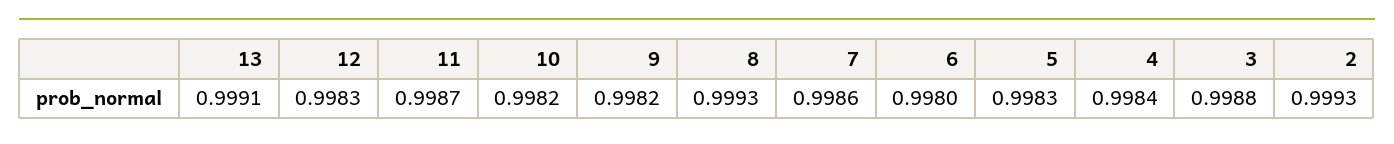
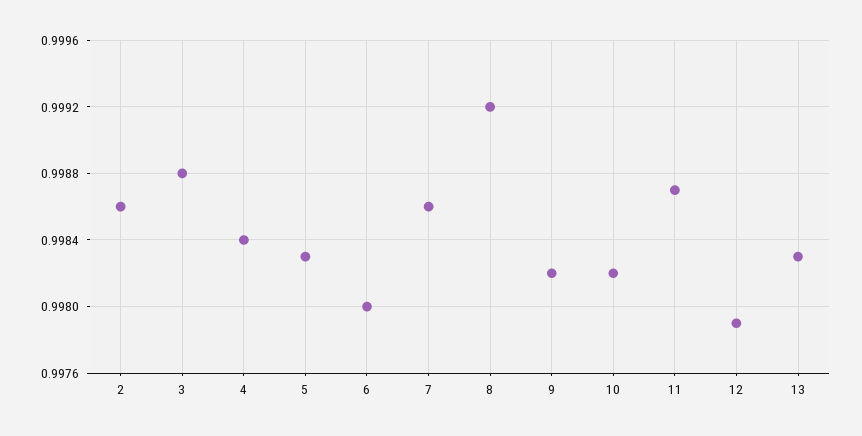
13: 0.9991 -> 0.9983
12: 0.9983 -> 0.9979
8: 0.9993 -> 0.9992
2: 0.9993 -> 0.9986

